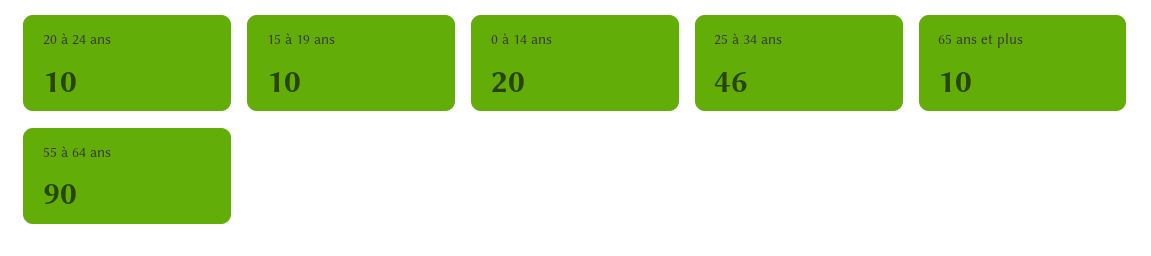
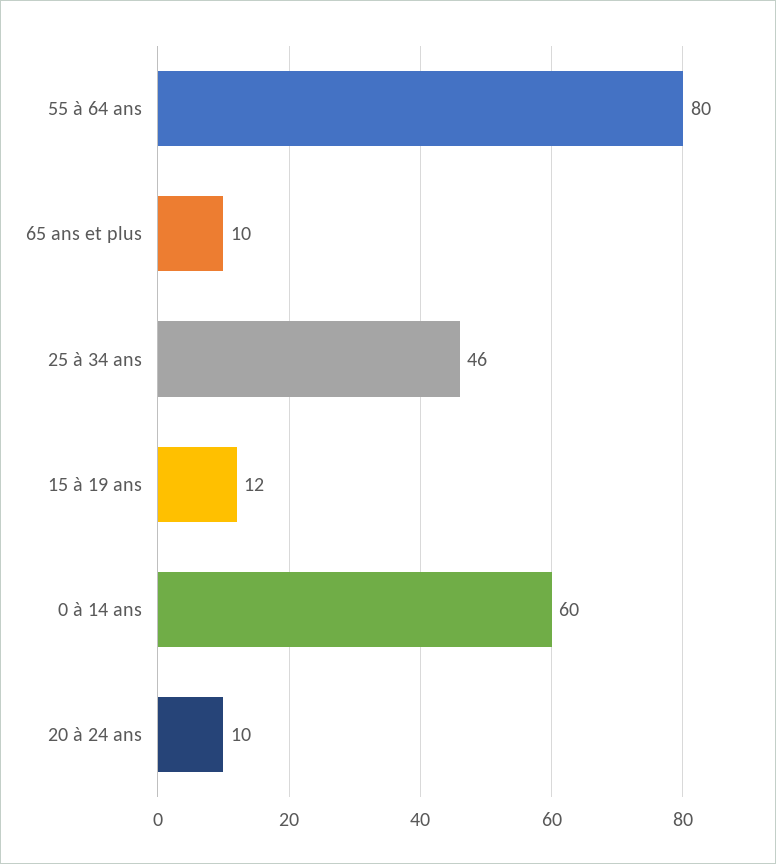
15 à 19 ans: 10 -> 12
0 à 14 ans: 20 -> 60
55 à 64 ans: 90 -> 80

